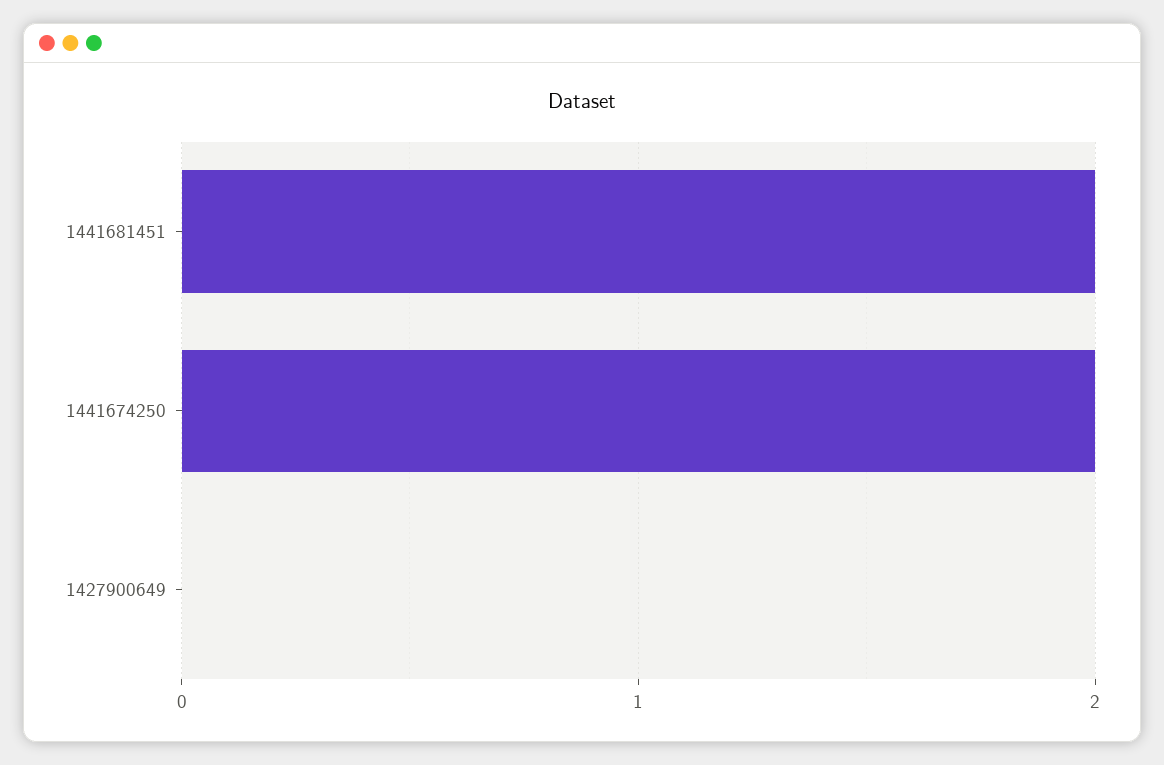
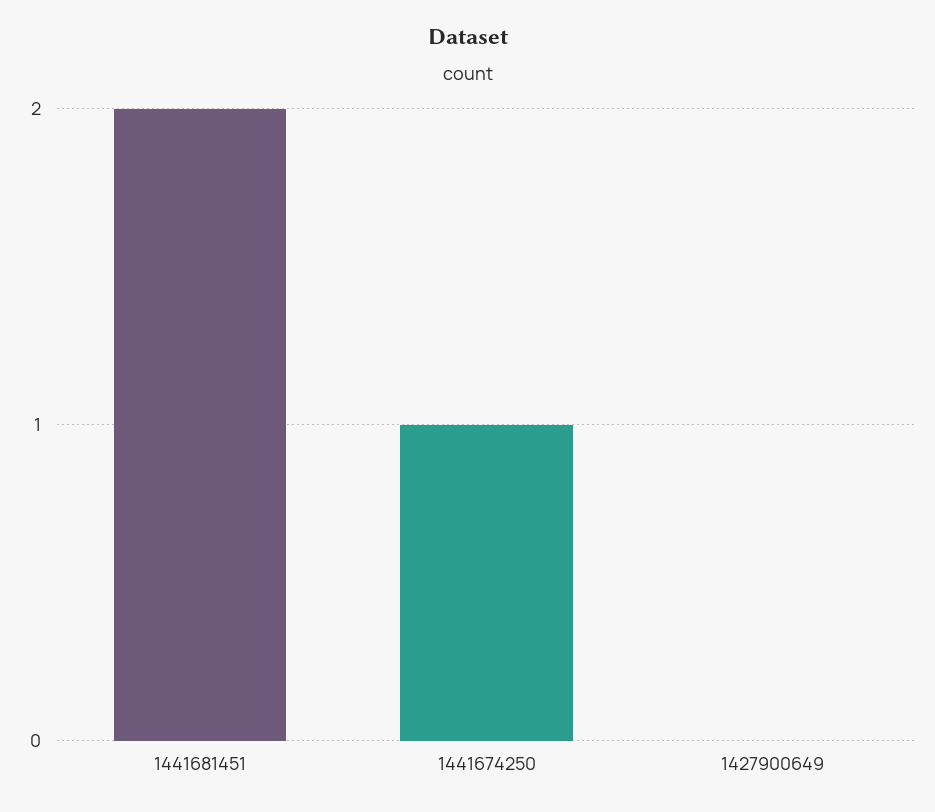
1441674250: 2 -> 1

